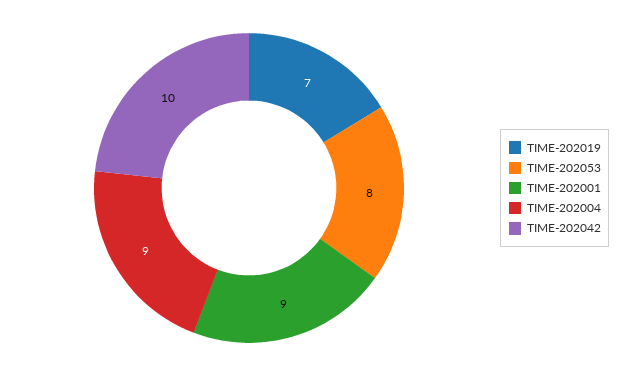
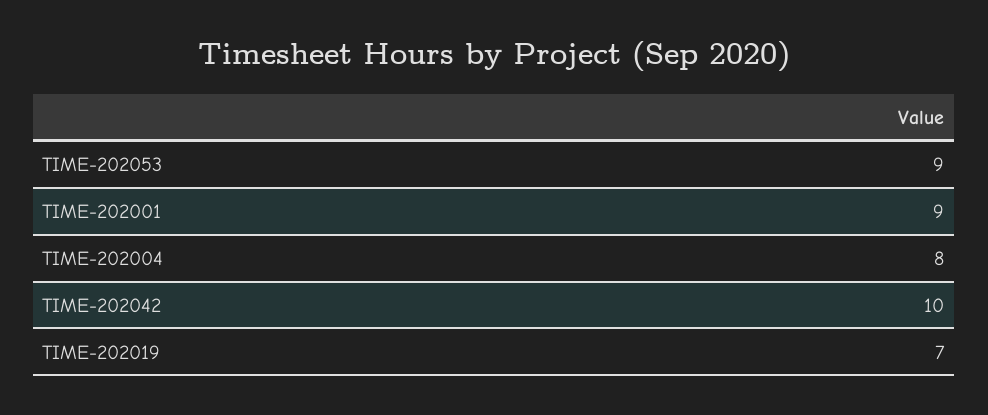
TIME-202053: 8 -> 9
TIME-202004: 9 -> 8

